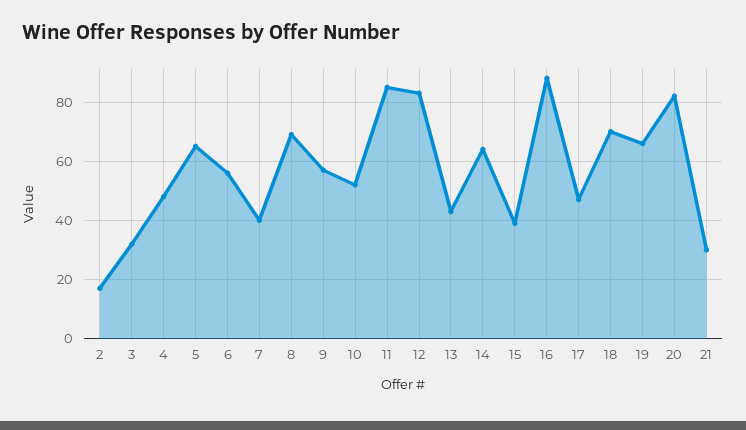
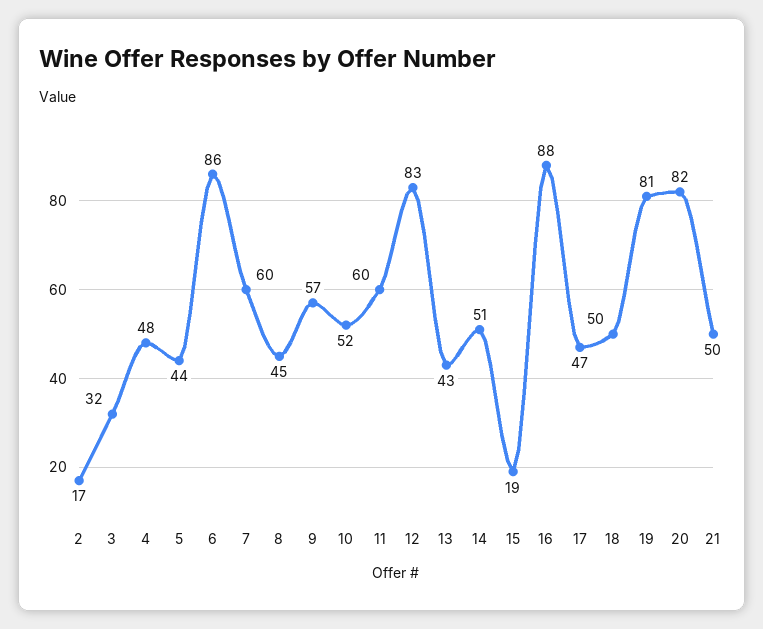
5: 65 -> 44
6: 55 -> 86
7: 40 -> 60
8: 70 -> 45
11: 85 -> 60
14: 65 -> 51
15: 40 -> 19
18: 70 -> 50
19: 65 -> 81
21: 30 -> 50

